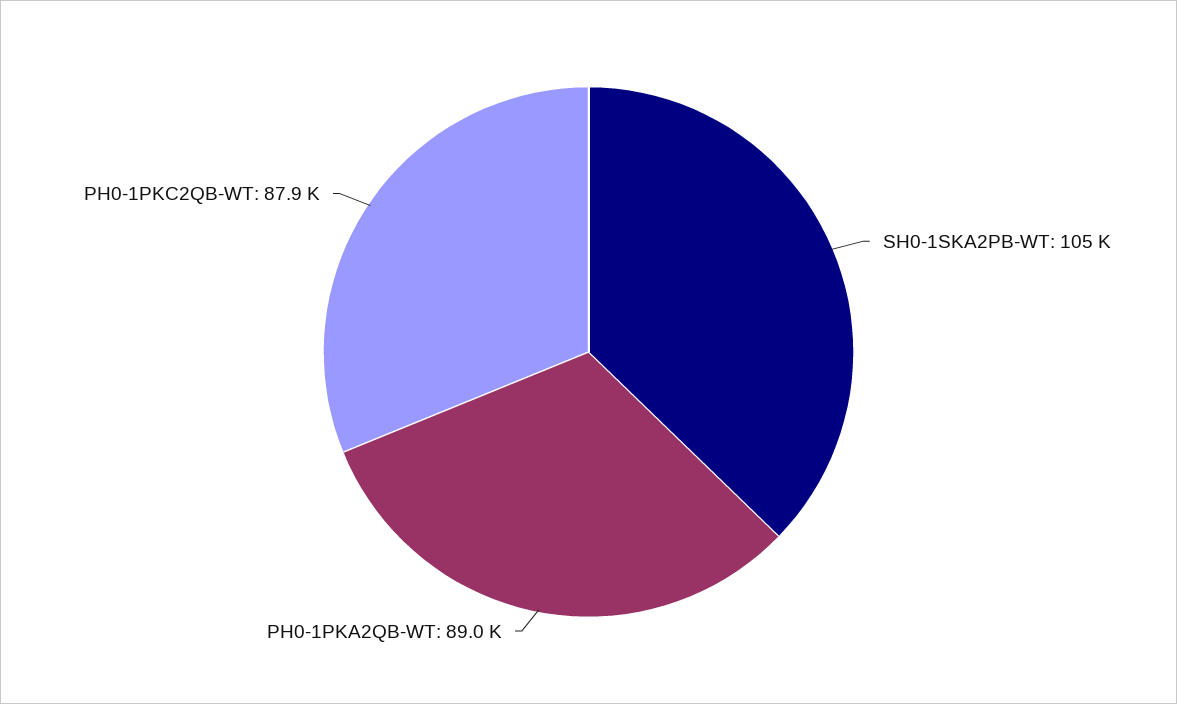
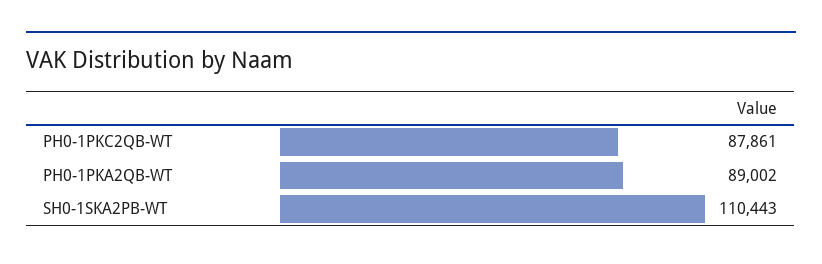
SH0-1SKA2PB-WT: 105000 -> 110443

